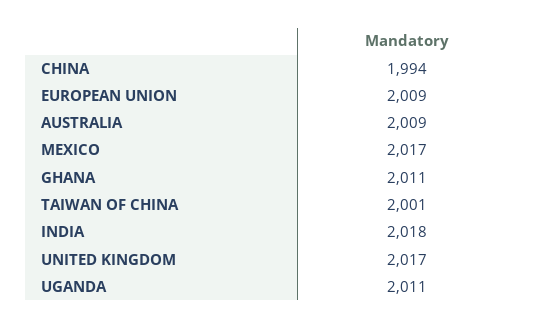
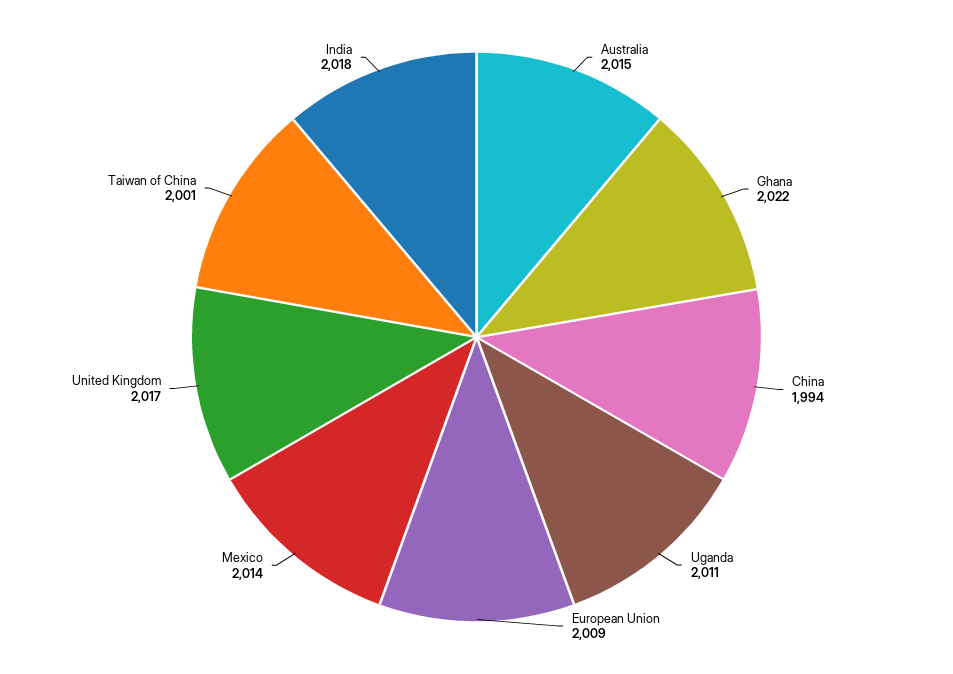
AUSTRALIA: 2009 -> 2015
MEXICO: 2017 -> 2014
GHANA: 2011 -> 2022

